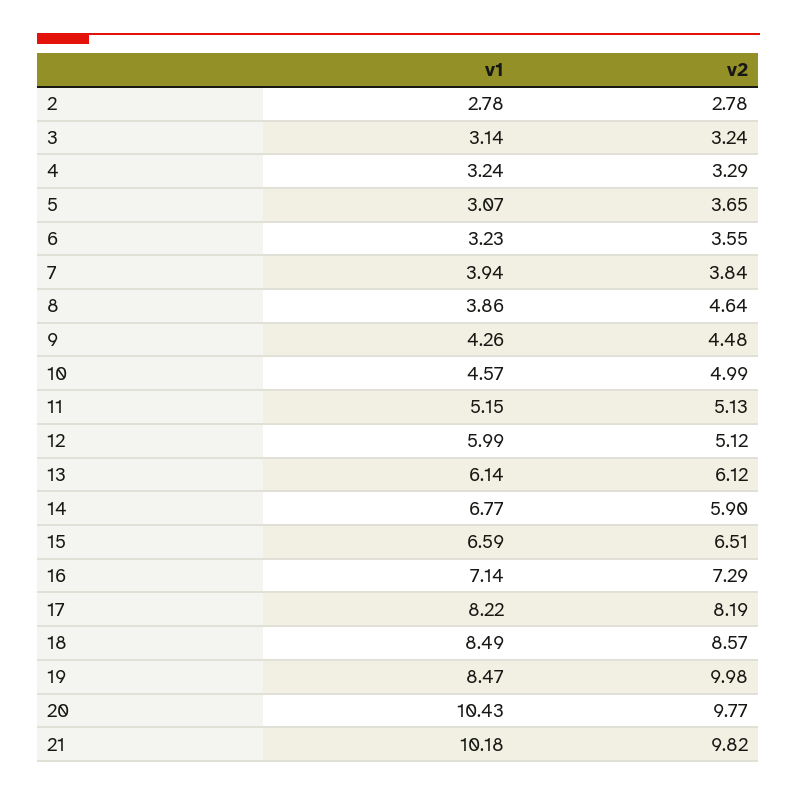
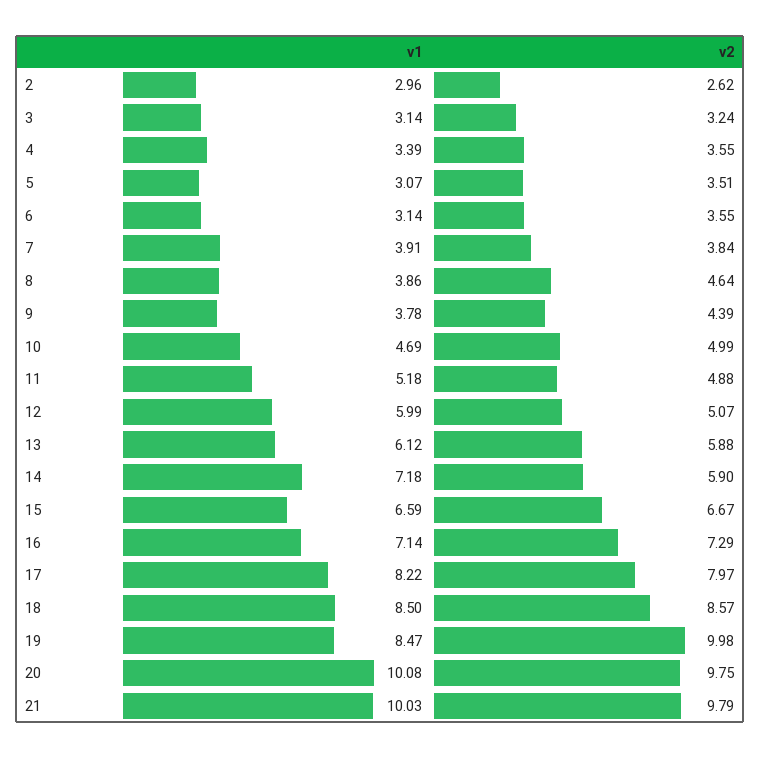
v1, 2: 2.78 -> 2.96
v2, 2: 2.78 -> 2.62
v1, 4: 3.24 -> 3.39
v2, 4: 3.29 -> 3.55
v2, 5: 3.65 -> 3.51
v1, 6: 3.23 -> 3.14
v1, 7: 3.94 -> 3.91
v1, 9: 4.26 -> 3.78
v2, 9: 4.48 -> 4.39
v1, 10: 4.57 -> 4.69
v1, 11: 5.15 -> 5.18
v2, 11: 5.13 -> 4.88
v2, 12: 5.12 -> 5.07
v1, 13: 6.14 -> 6.12
v2, 13: 6.12 -> 5.88
v1, 14: 6.77 -> 7.18
v2, 15: 6.51 -> 6.67
v2, 17: 8.19 -> 7.97
v1, 18: 8.49 -> 8.5
v1, 20: 10.43 -> 10.08
v2, 20: 9.77 -> 9.75
v1, 21: 10.18 -> 10.03
v2, 21: 9.82 -> 9.79

